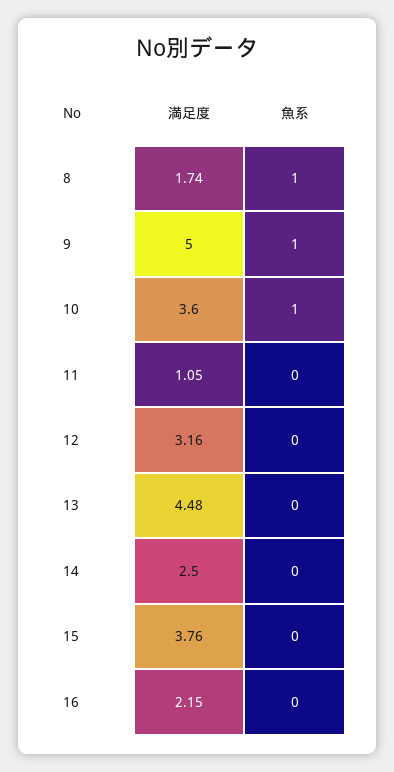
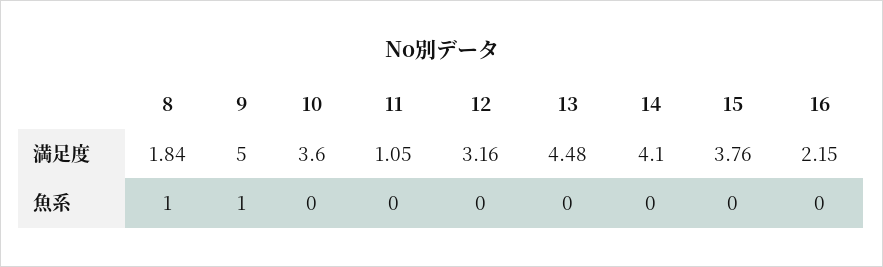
満足度, 8: 1.74 -> 1.84
魚系, 10: 1 -> 0
満足度, 14: 2.5 -> 4.1

